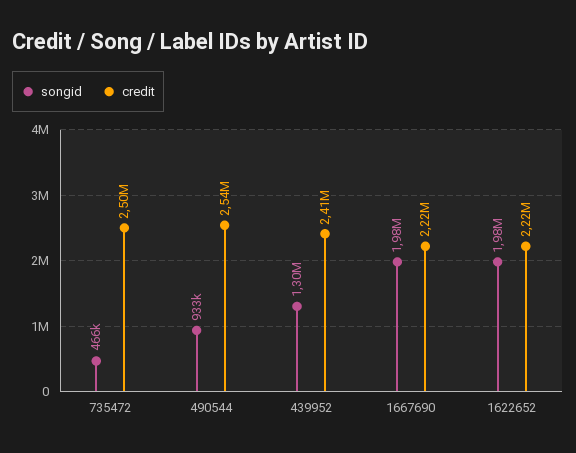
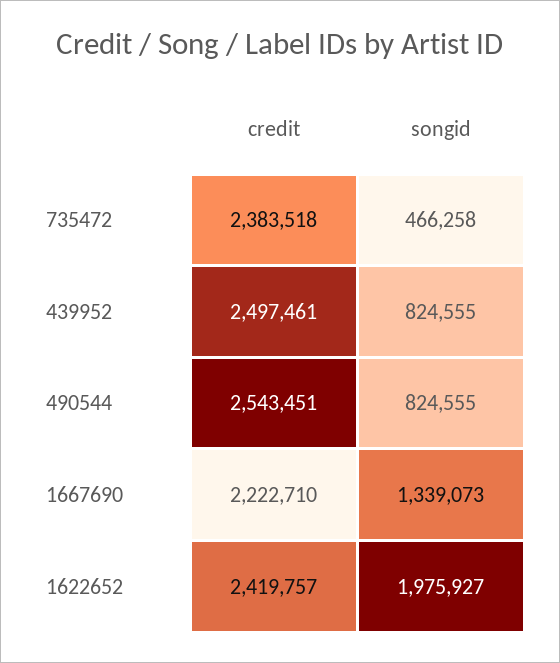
credit, 735472: 2500000 -> 2383518
songid, 490544: 933000 -> 824555
songid, 439952: 1300000 -> 824555
credit, 439952: 2410000 -> 2497461
songid, 1667690: 1980000 -> 1339073
credit, 1622652: 2220000 -> 2419757

